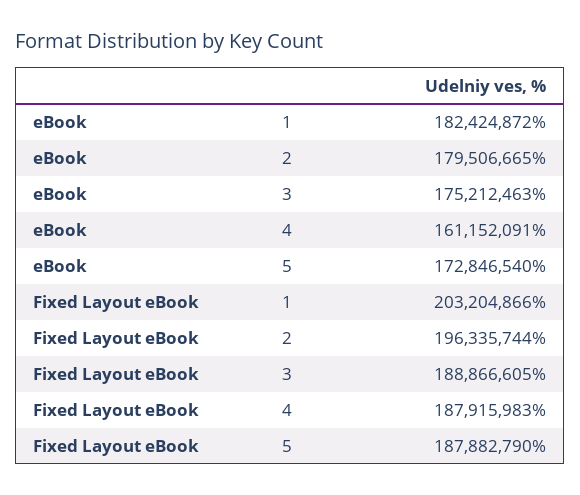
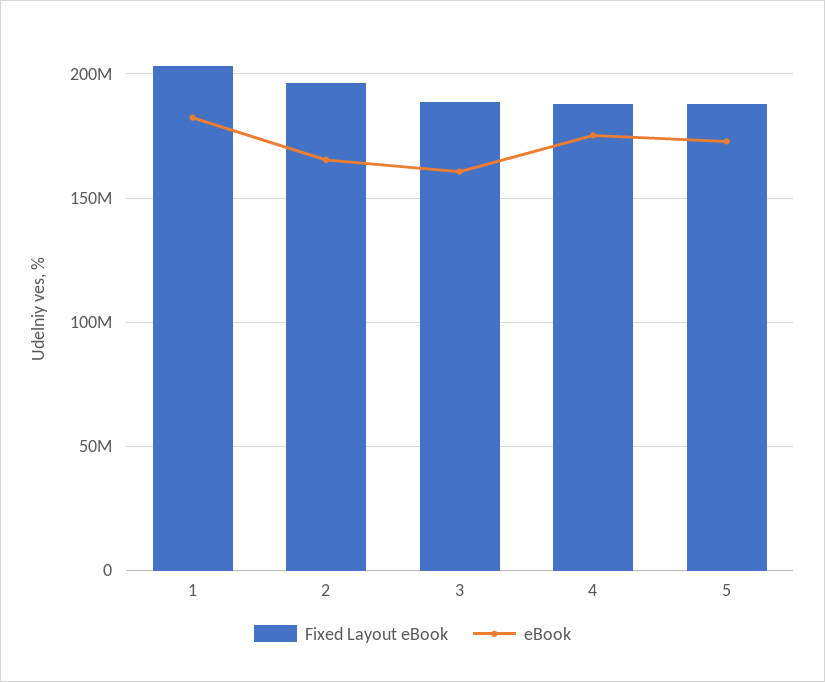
eBook, 2: 179506665 -> 165000000
eBook, 3: 175212463 -> 160000000
eBook, 4: 161152091 -> 175000000

